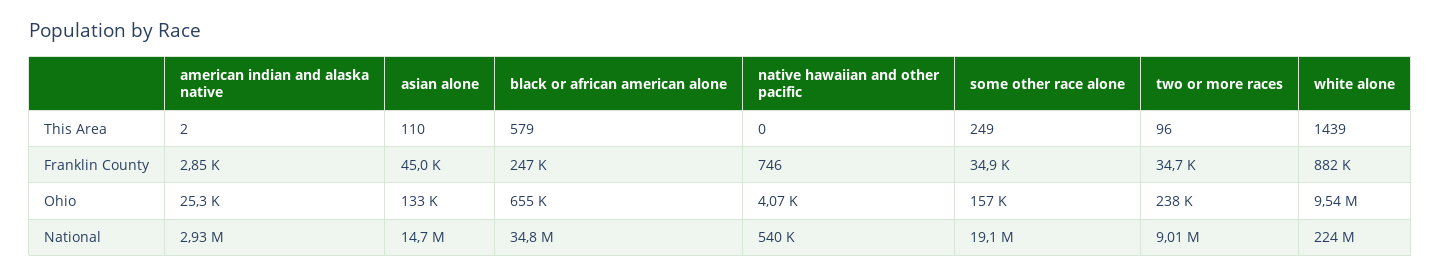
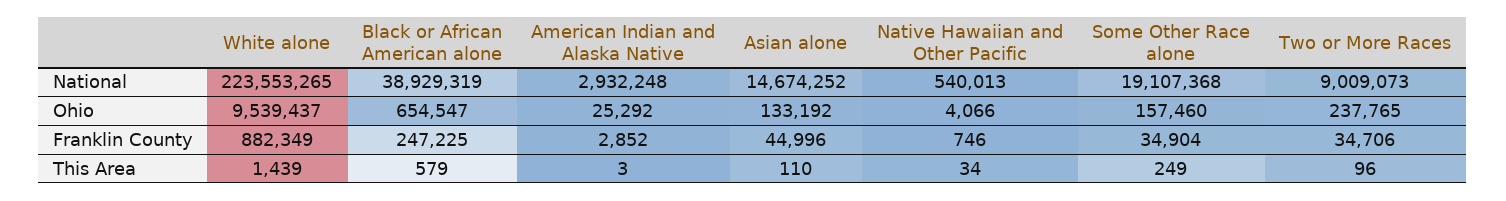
american indian and alaska native, This Area: 2 -> 3
native hawaiian and other pacific, This Area: 0 -> 34
black or african american alone, National: 34800000 -> 38929319

